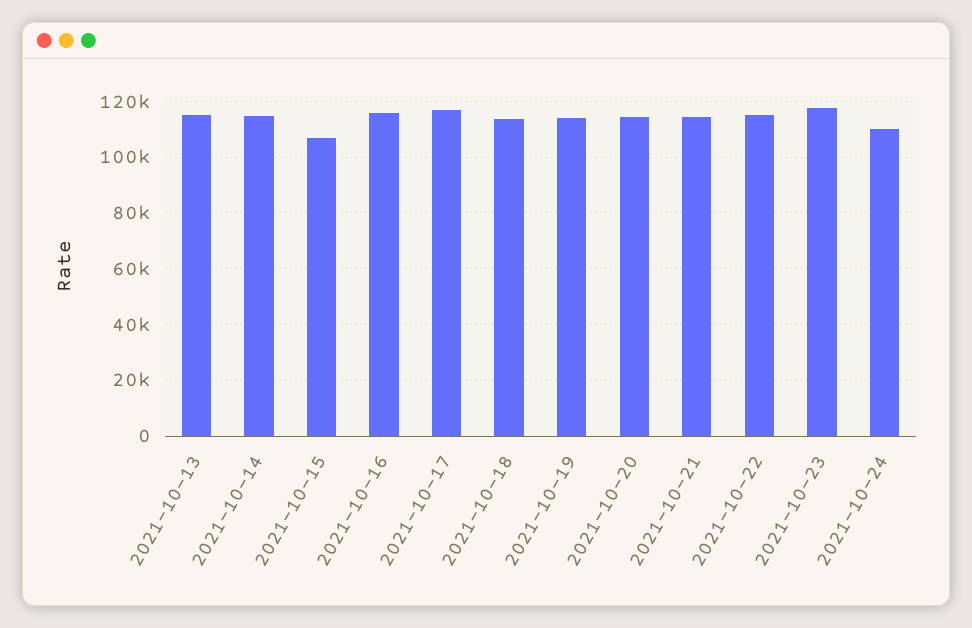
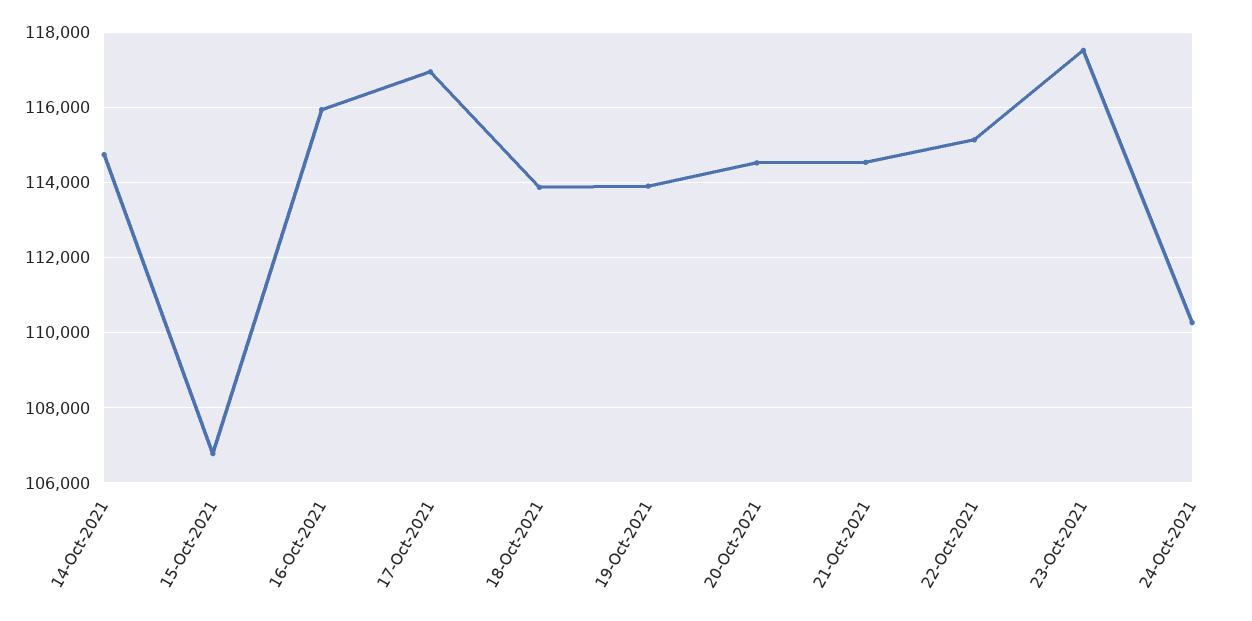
2021-10-13: 115000 -> none

